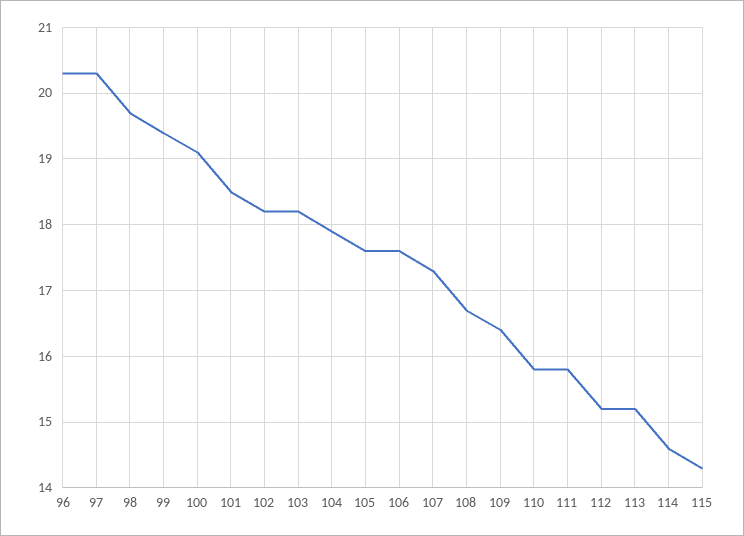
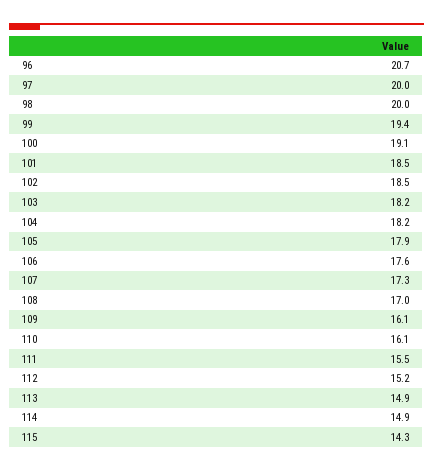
96: 20.3 -> 20.7
97: 20.3 -> 20
98: 19.7 -> 20
102: 18.2 -> 18.5
104: 17.9 -> 18.2
105: 17.6 -> 17.9
108: 16.7 -> 17
109: 16.4 -> 16.1
110: 15.8 -> 16.1
111: 15.8 -> 15.5
113: 15.2 -> 14.9
114: 14.6 -> 14.9

